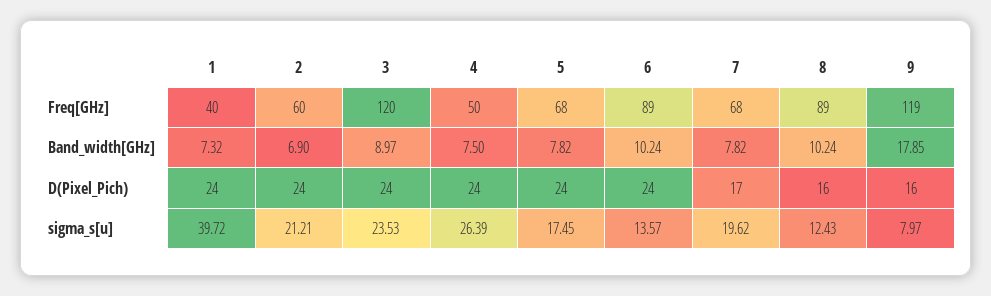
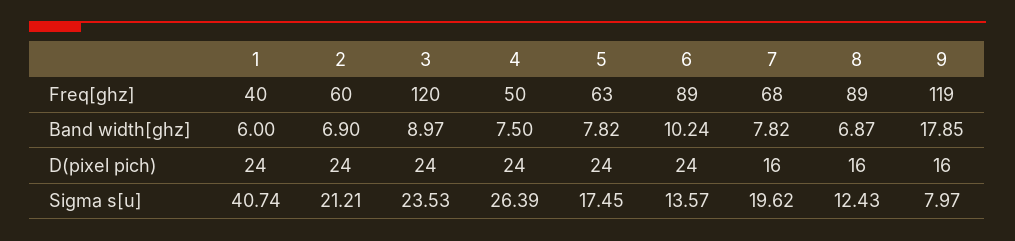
5, Freq[GHz]: 68 -> 63
1, Band_width[GHz]: 7.32 -> 6
8, Band_width[GHz]: 10.24 -> 6.87
7, D(Pixel_Pich): 17 -> 16
1, sigma_s[u]: 39.72 -> 40.74

